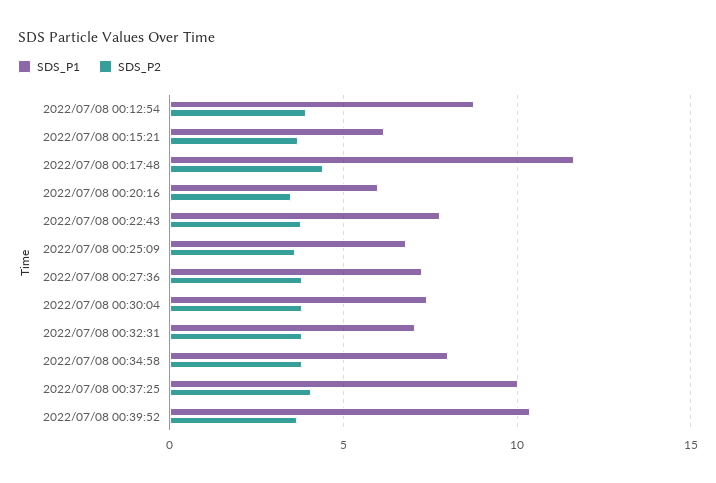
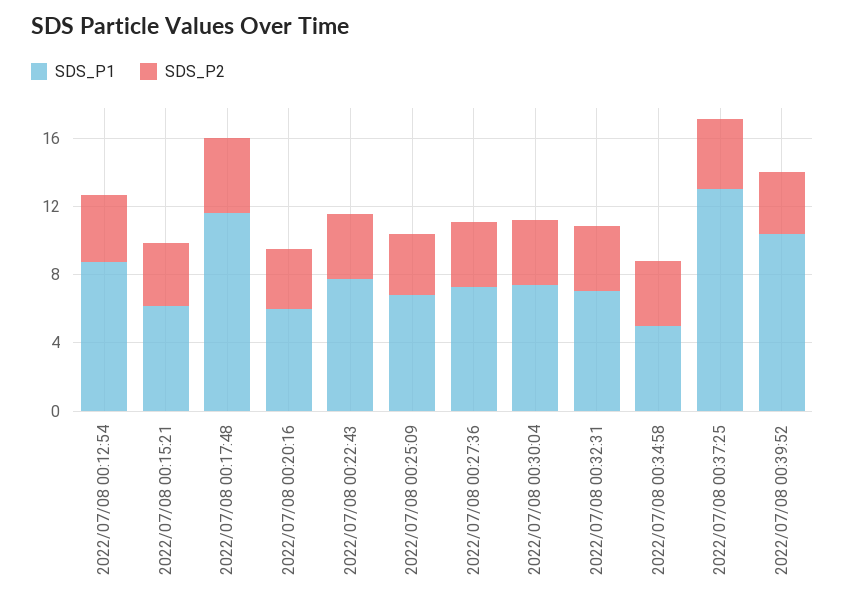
SDS_P1, 2022/07/08 00:34:58: 8 -> 5
SDS_P1, 2022/07/08 00:37:25: 10 -> 13

